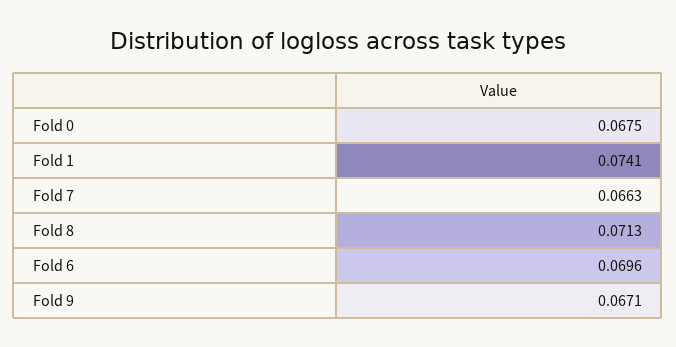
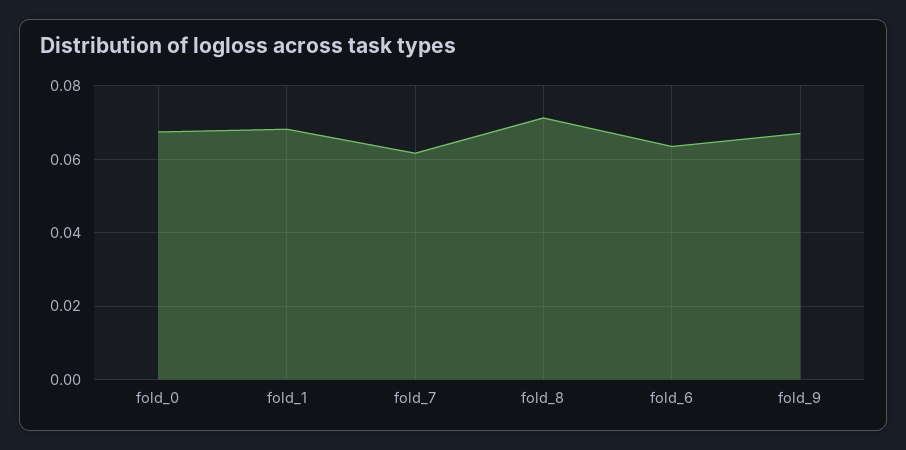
Fold 1: 0.0741 -> 0.068
Fold 7: 0.0663 -> 0.062
Fold 6: 0.0696 -> 0.064

